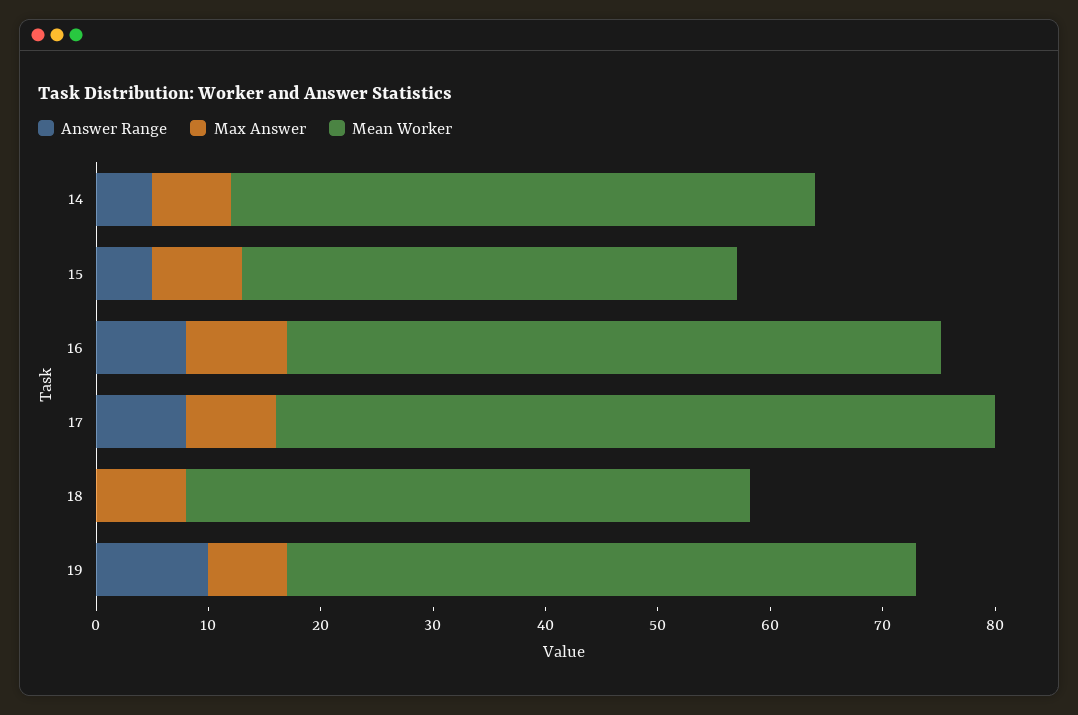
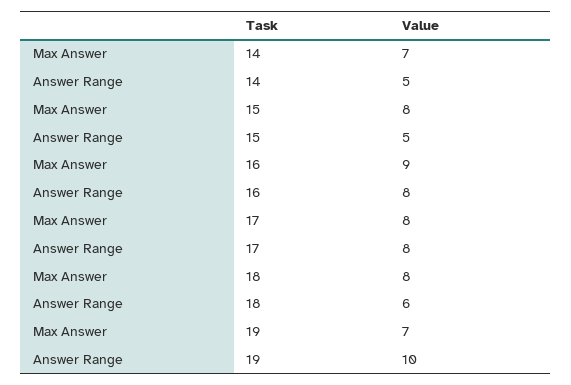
Mean Worker, 14: 52 -> none
Mean Worker, 15: 44 -> none
Mean Worker, 16: 58 -> none
Mean Worker, 17: 64 -> none
Answer Range, 18: 0 -> 6
Mean Worker, 18: 50 -> none
Mean Worker, 19: 56 -> none

